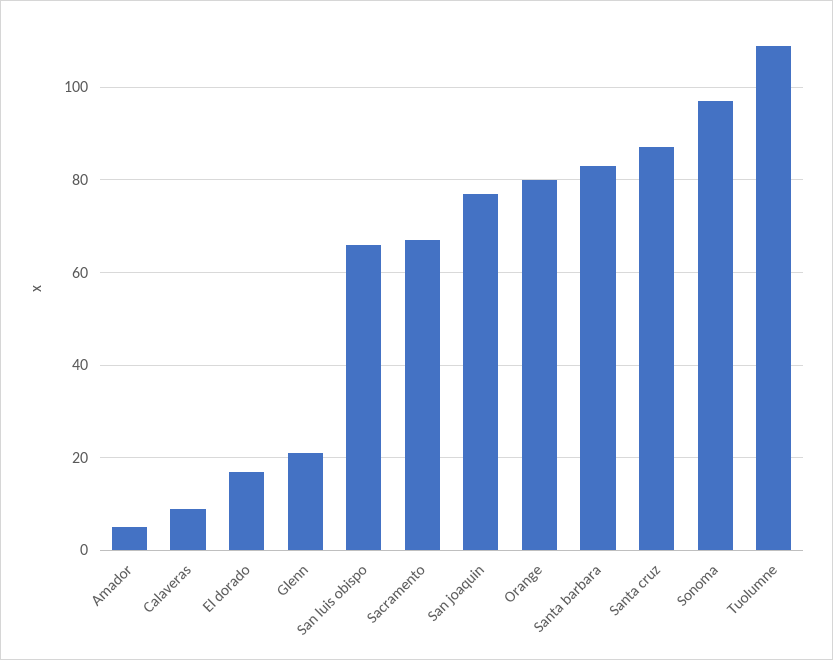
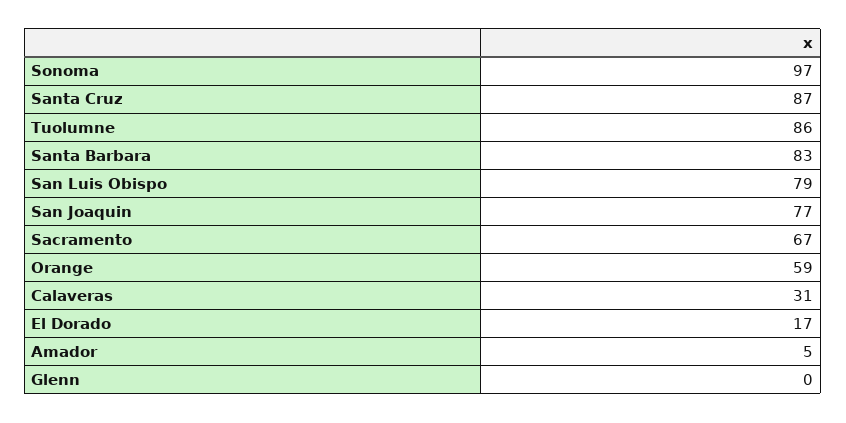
Calaveras: 10 -> 31
Glenn: 20 -> 0
San luis obispo: 65 -> 79
Orange: 80 -> 59
Tuolumne: 110 -> 86

